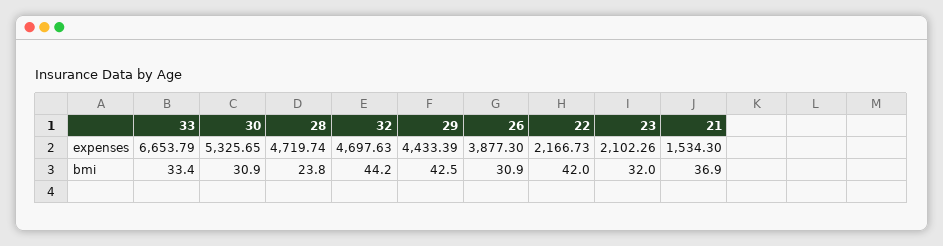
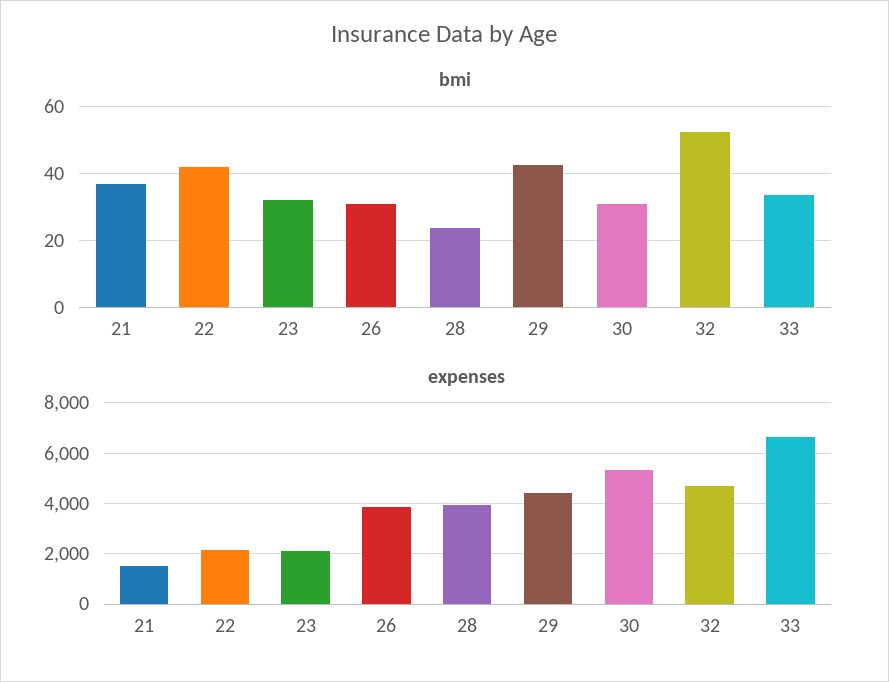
expenses, 28: 4719.74 -> 4000
bmi, 32: 44.2 -> 52

